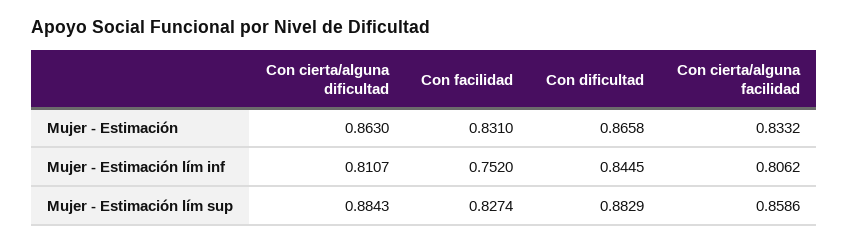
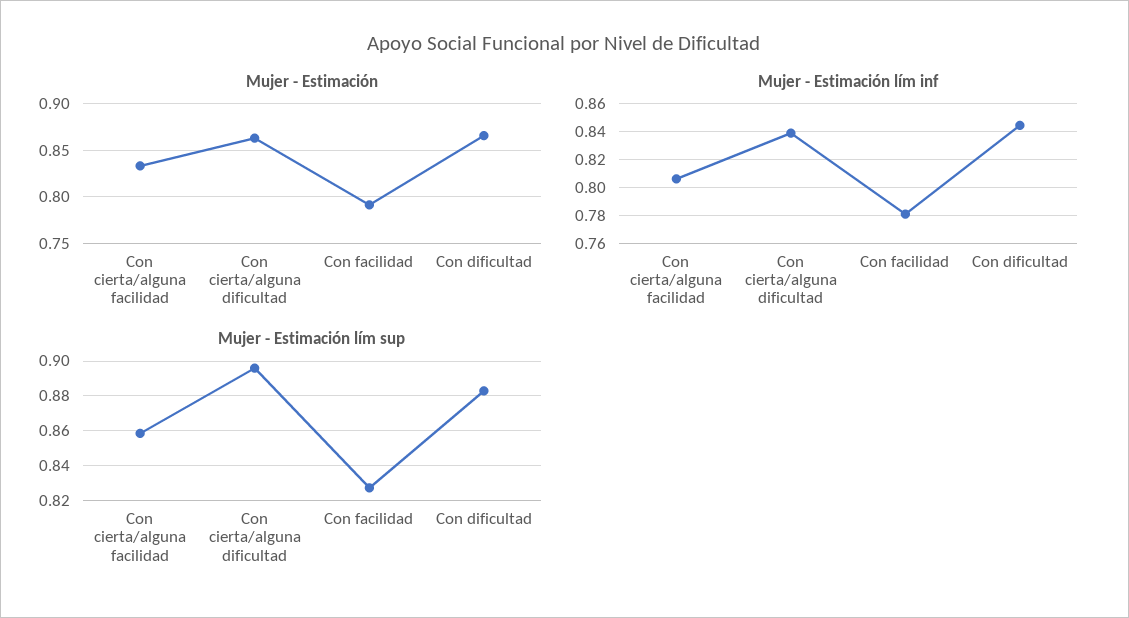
Mujer - Estimación, Con facilidad: 0.831 -> 0.79
Mujer - Estimación lím inf, Con cierta/alguna dificultad: 0.8107 -> 0.84
Mujer - Estimación lím inf, Con facilidad: 0.752 -> 0.78
Mujer - Estimación lím sup, Con cierta/alguna dificultad: 0.8843 -> 0.895

